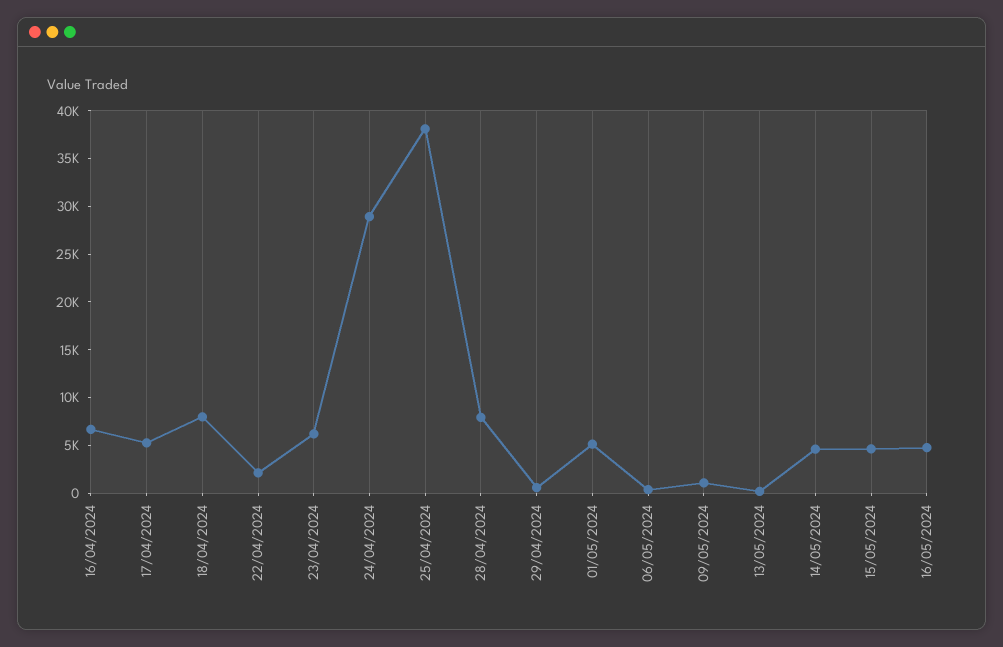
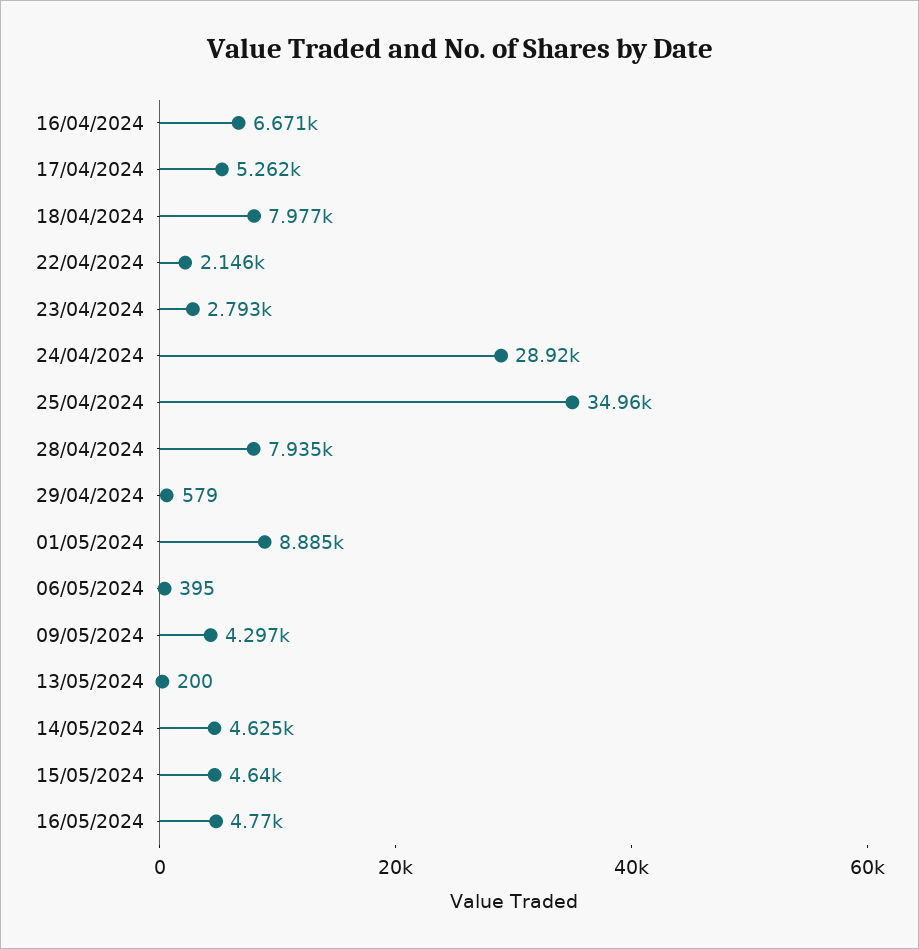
23/04/2024: 6000 -> 2793
25/04/2024: 38000 -> 34960
01/05/2024: 5000 -> 8885
09/05/2024: 1000 -> 4297

